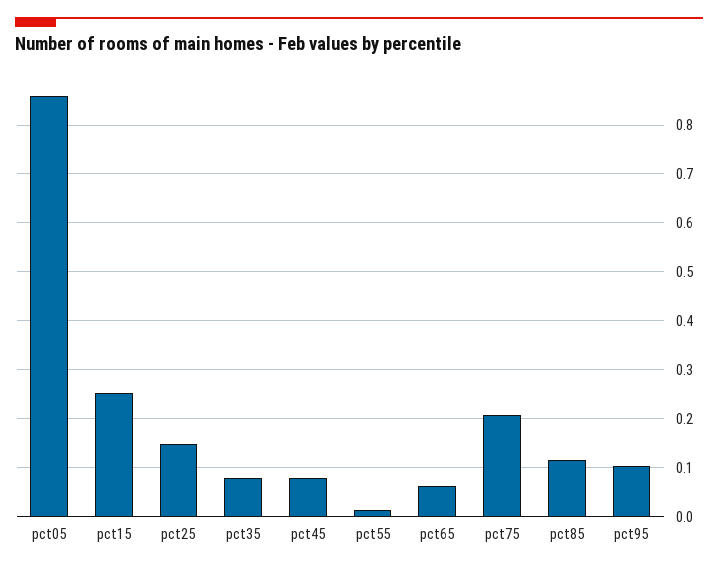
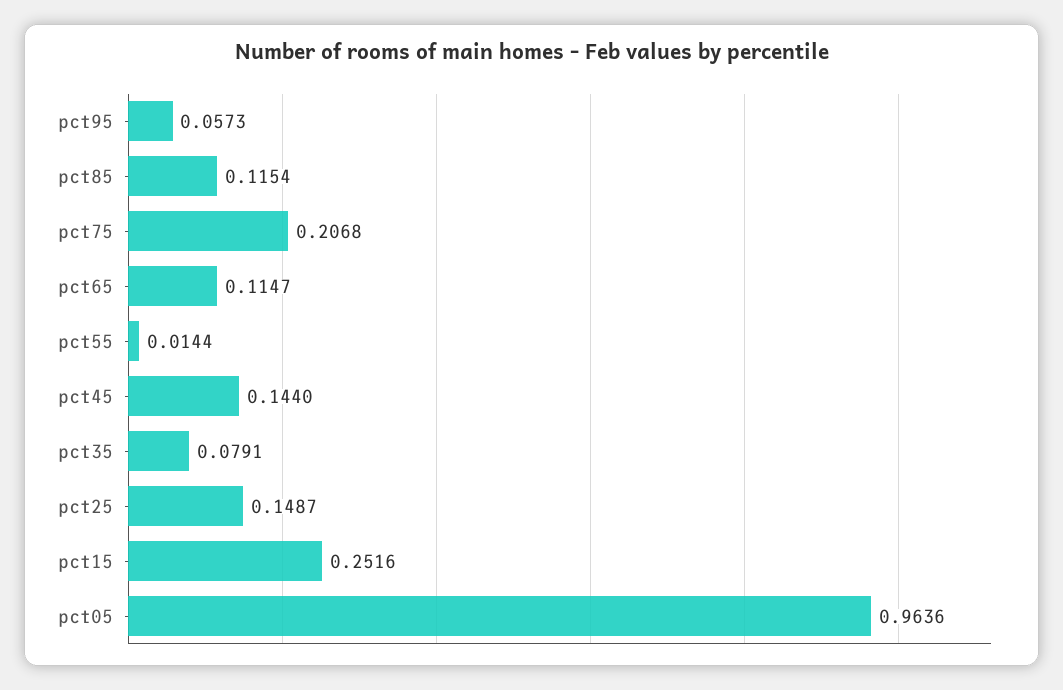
pct05: 0.86 -> 0.9636
pct45: 0.08 -> 0.144
pct65: 0.06 -> 0.1147
pct95: 0.1 -> 0.0573

